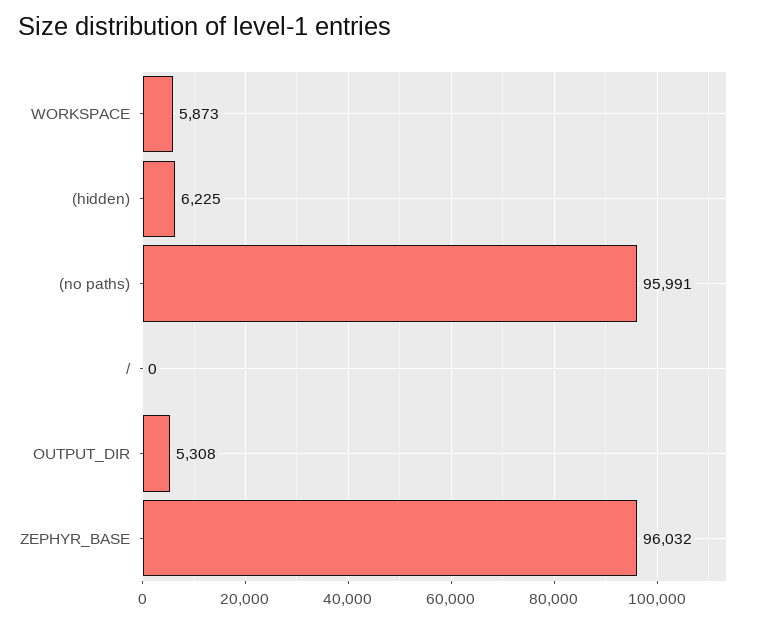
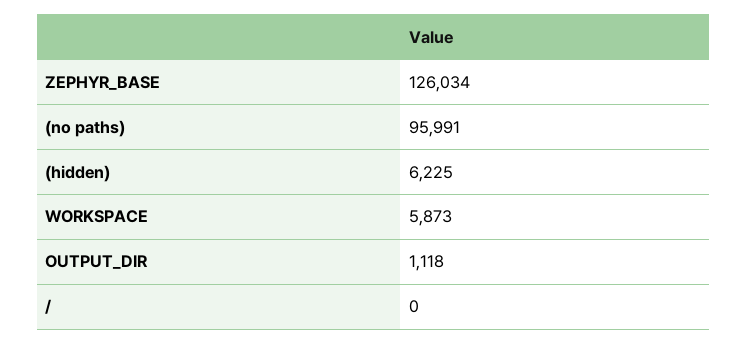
OUTPUT_DIR: 5308 -> 1118
ZEPHYR_BASE: 96032 -> 126034

